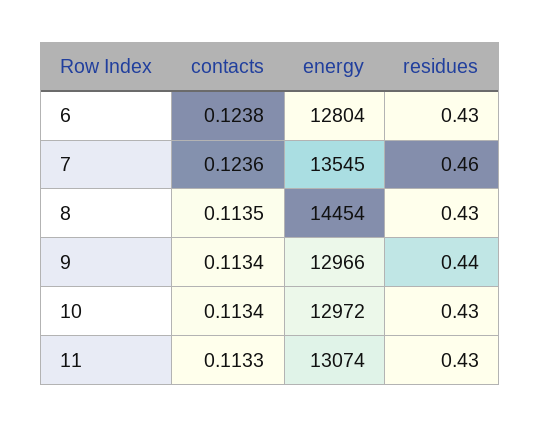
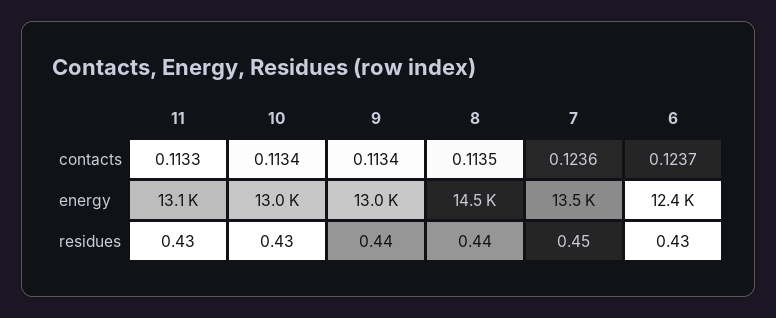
contacts, 6: 0.1238 -> 0.1237
energy, 6: 12804 -> 12400
residues, 7: 0.46 -> 0.45
residues, 8: 0.43 -> 0.44

